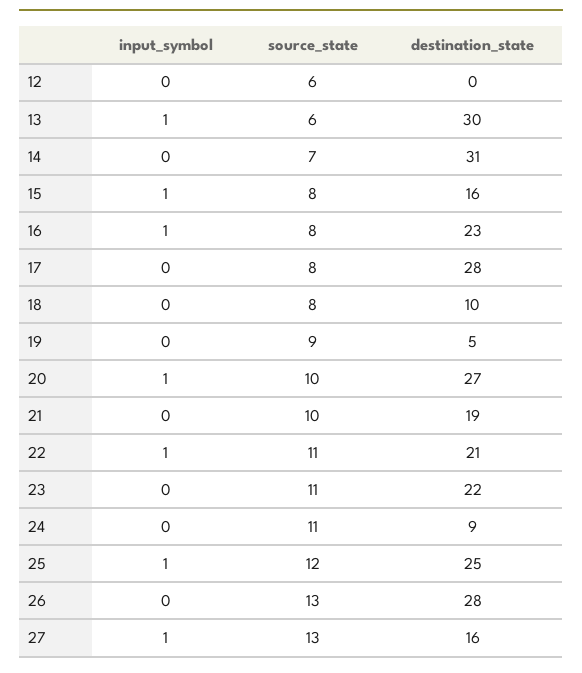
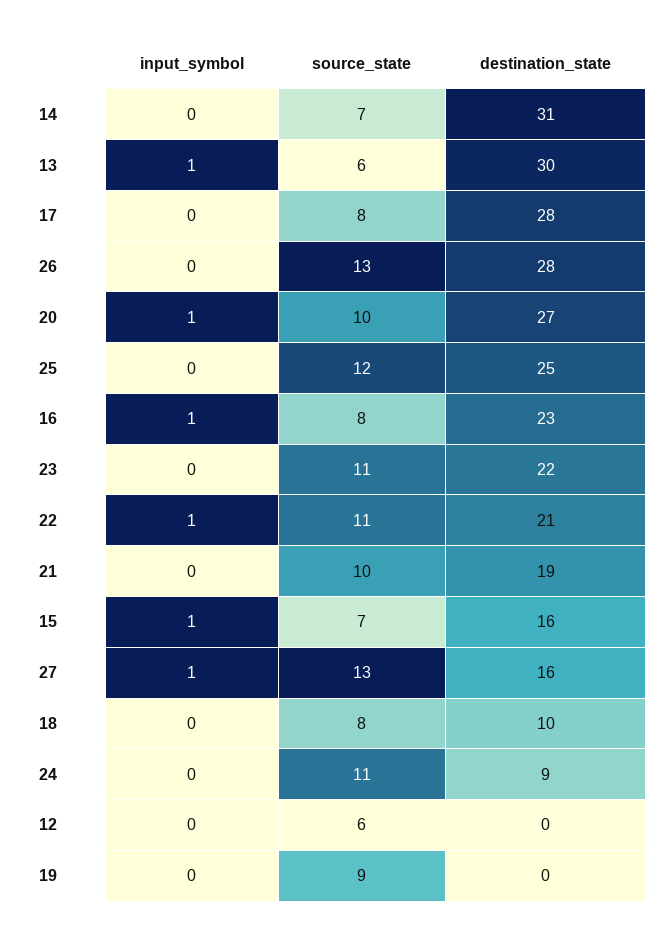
source_state, 15: 8 -> 7
destination_state, 19: 5 -> 0
input_symbol, 25: 1 -> 0

